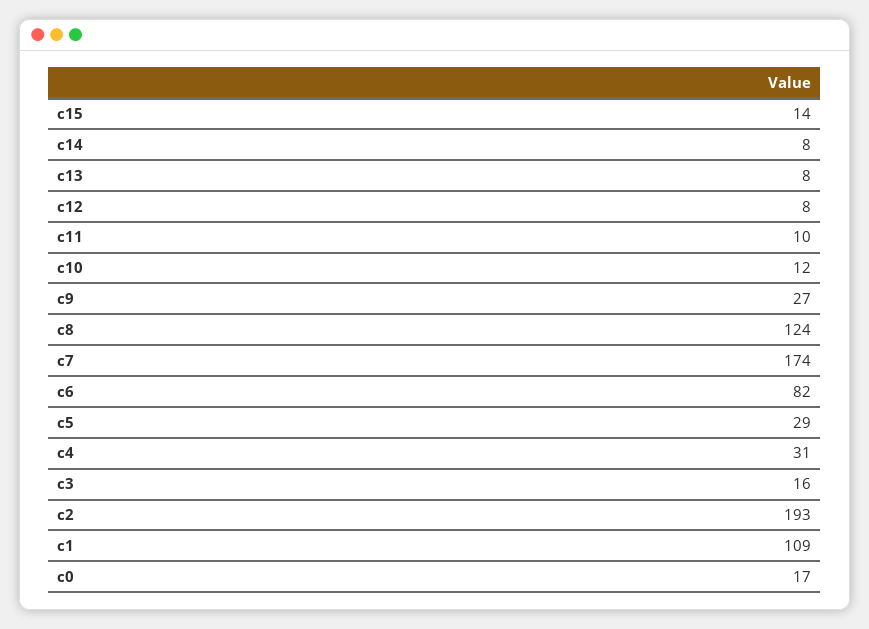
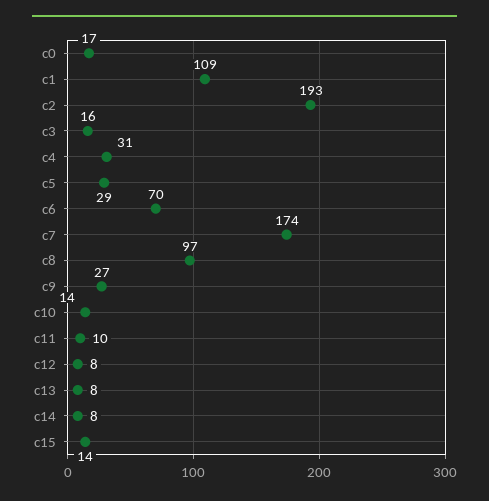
c10: 12 -> 14
c8: 124 -> 97
c6: 82 -> 70

